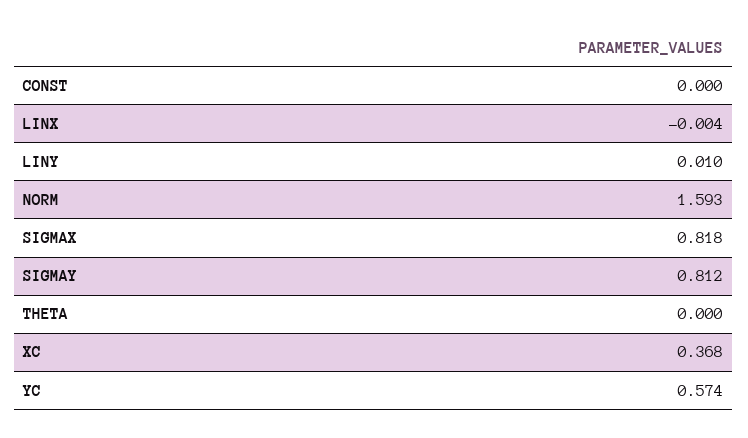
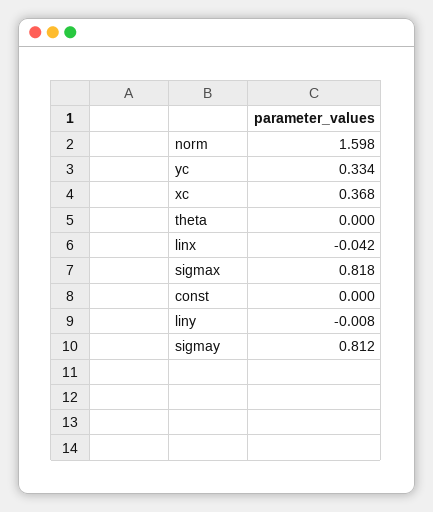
LINX: -0.004 -> -0.042
LINY: 0.01 -> -0.008
NORM: 1.593 -> 1.598
YC: 0.574 -> 0.334

